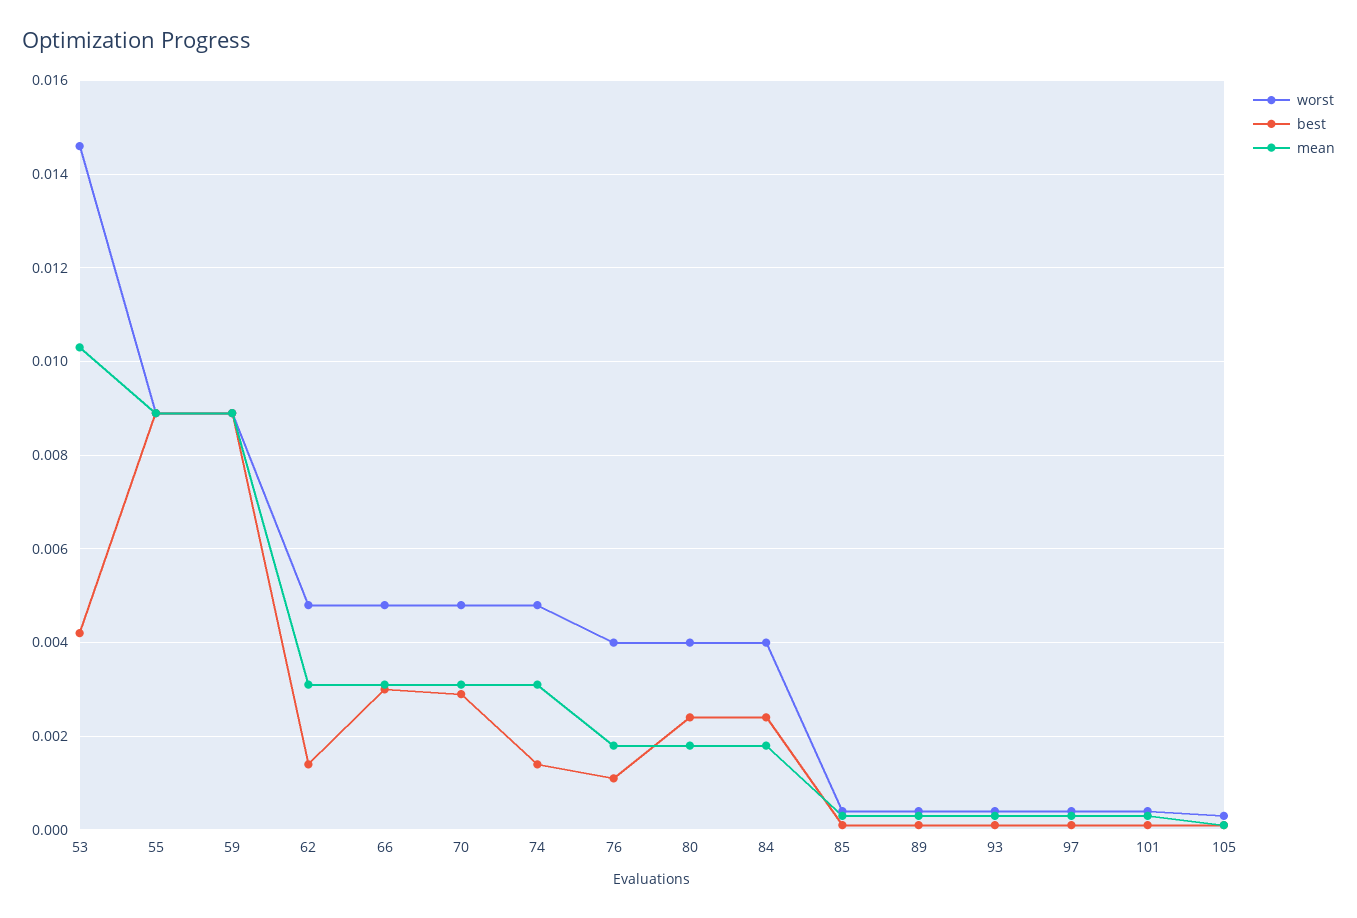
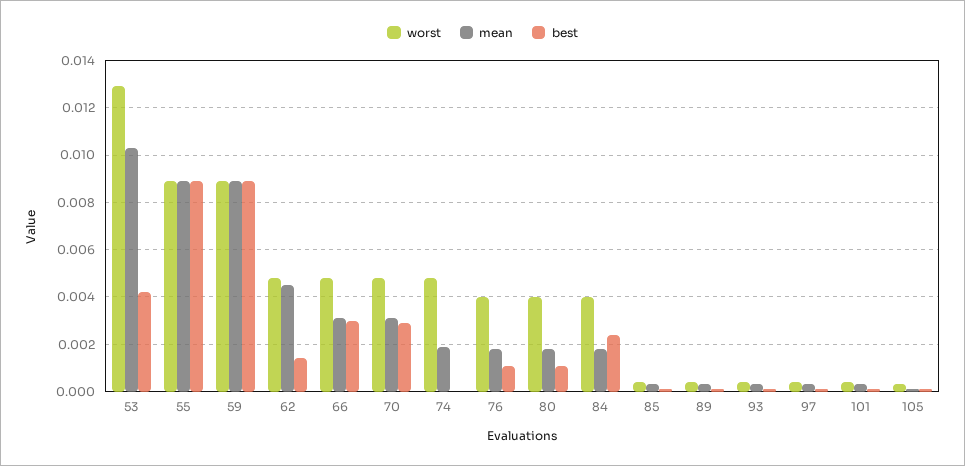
worst, 53: 0.0145 -> 0.013
mean, 62: 0.003 -> 0.0045
best, 74: 0.0015 -> 0
mean, 74: 0.003 -> 0.002
best, 80: 0.0025 -> 0.001

